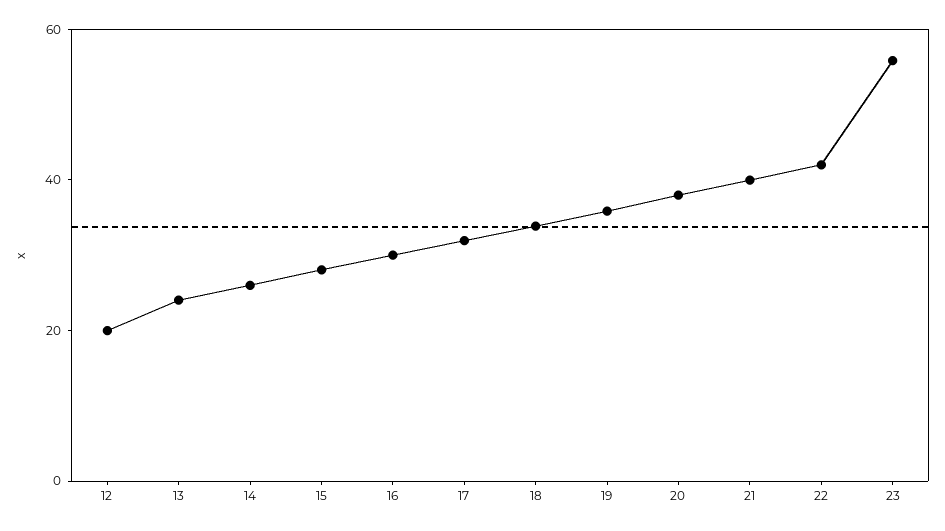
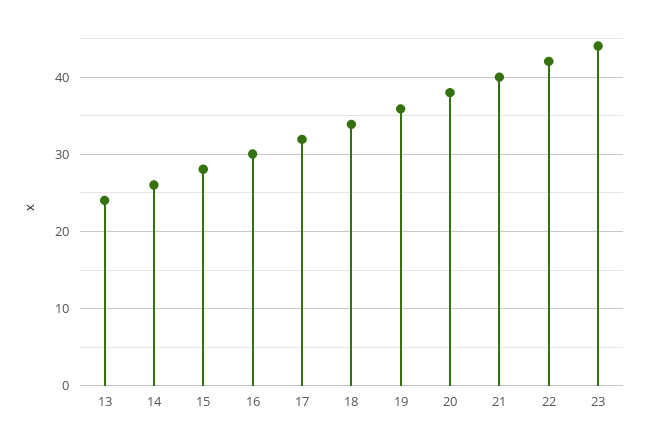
12: 20 -> none
23: 55 -> 44

